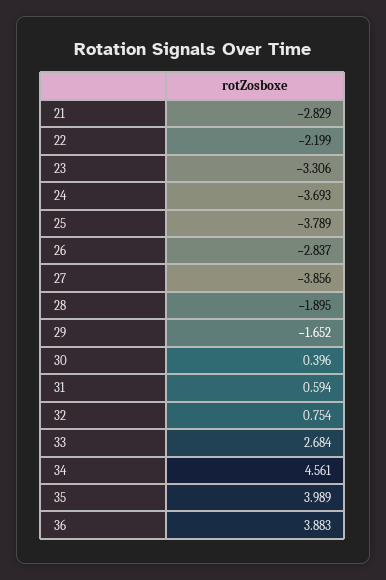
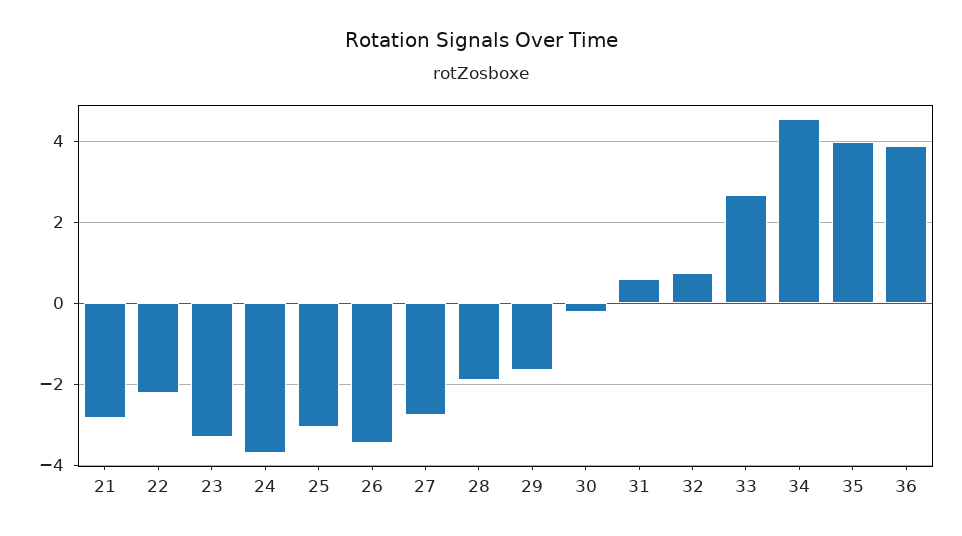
25: -3.789 -> -3
26: -2.837 -> -3.4
27: -3.856 -> -2.8
30: 0.396 -> -0.2

